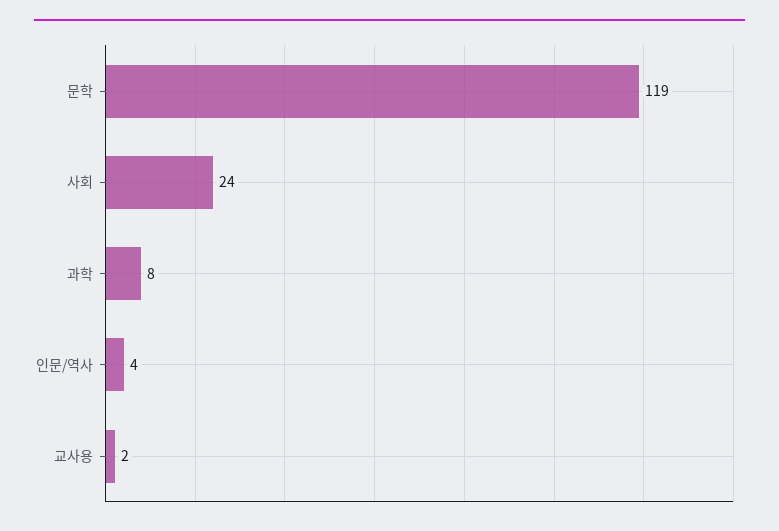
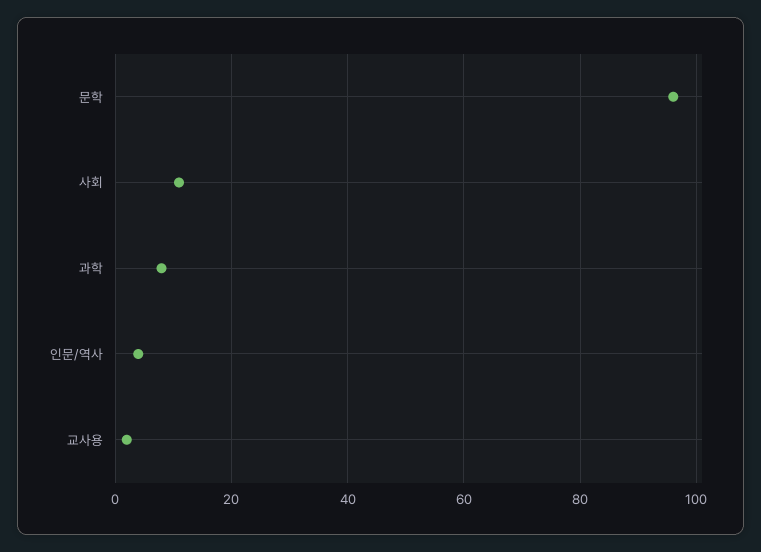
문학: 119 -> 95
사회: 24 -> 10

